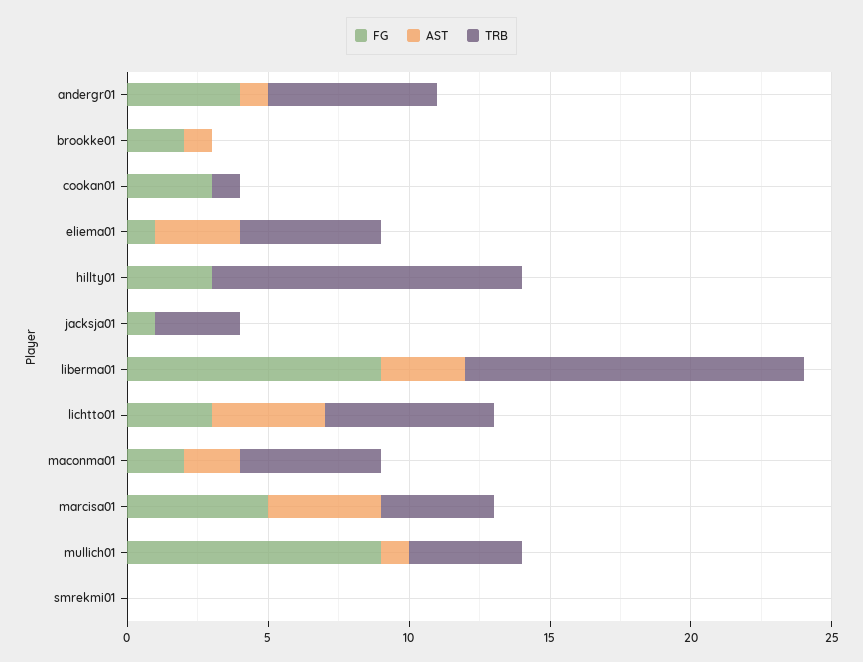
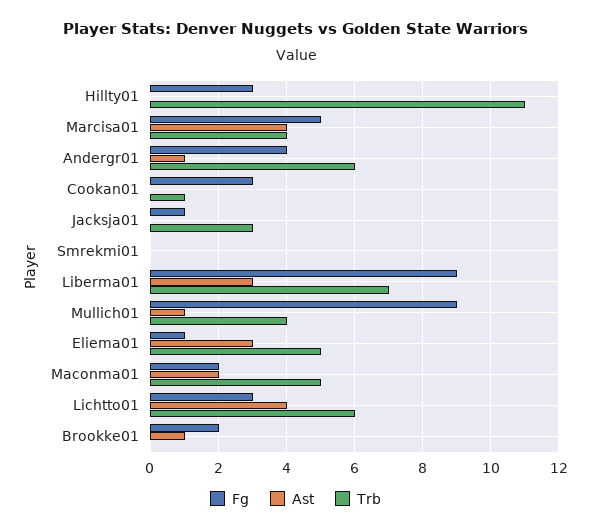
TRB, liberma01: 12 -> 7

